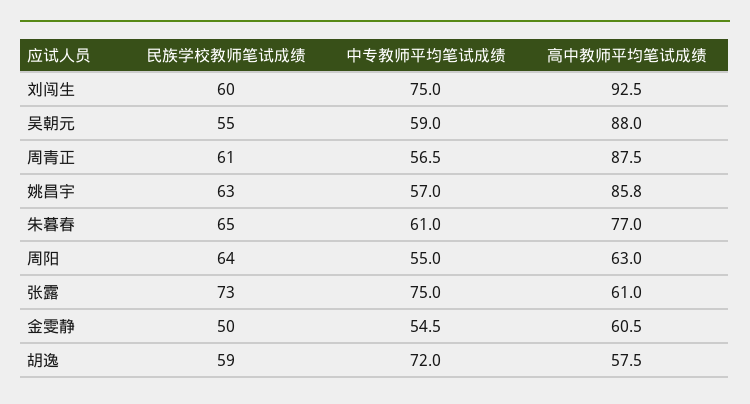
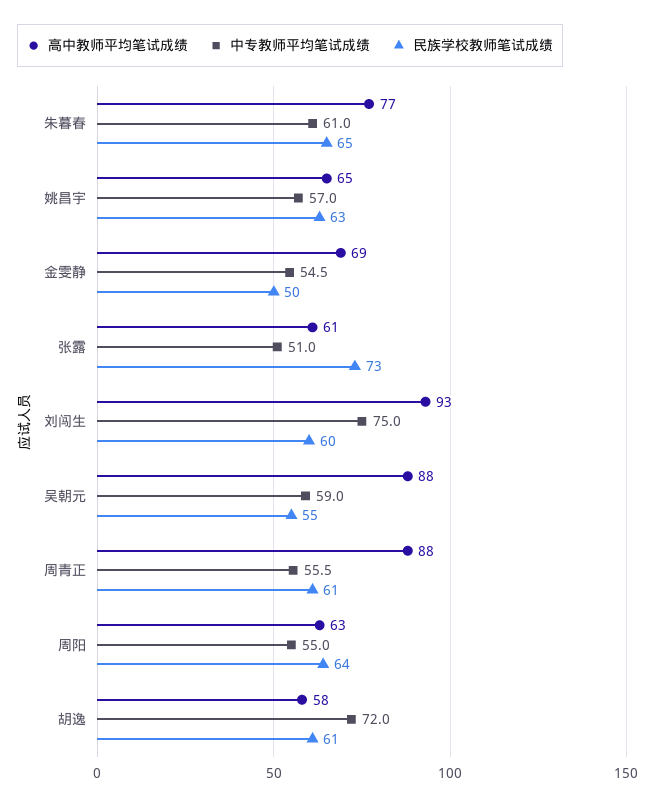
中专教师平均笔试成绩, 周青正: 56.5 -> 55.5
高中教师平均笔试成绩, 姚昌宇: 85.8 -> 65
中专教师平均笔试成绩, 张露: 75 -> 51
高中教师平均笔试成绩, 金雯静: 60.5 -> 69
民族学校教师笔试成绩, 胡逸: 59 -> 61

